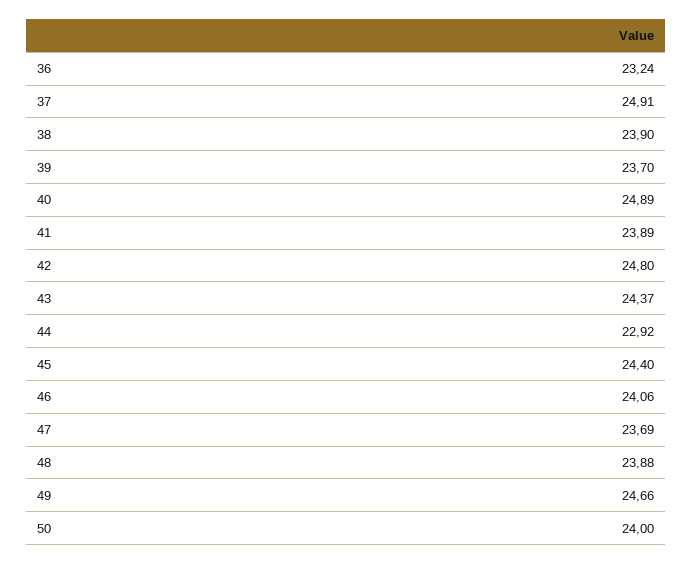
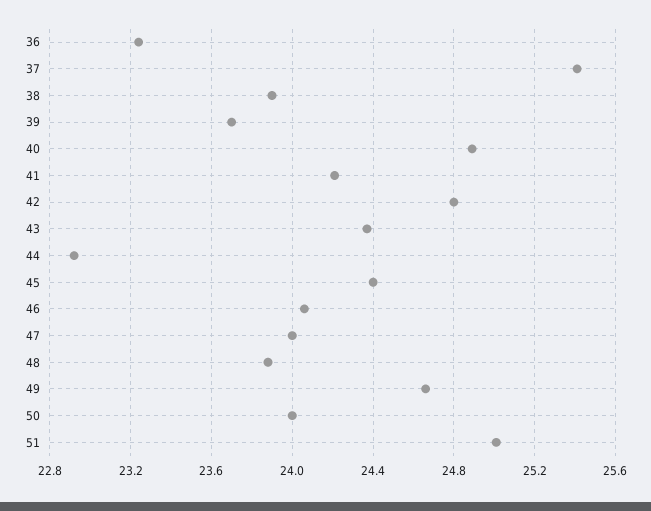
37: 24.91 -> 25.4
41: 23.89 -> 24.2
47: 23.69 -> 24
51: none -> 25

